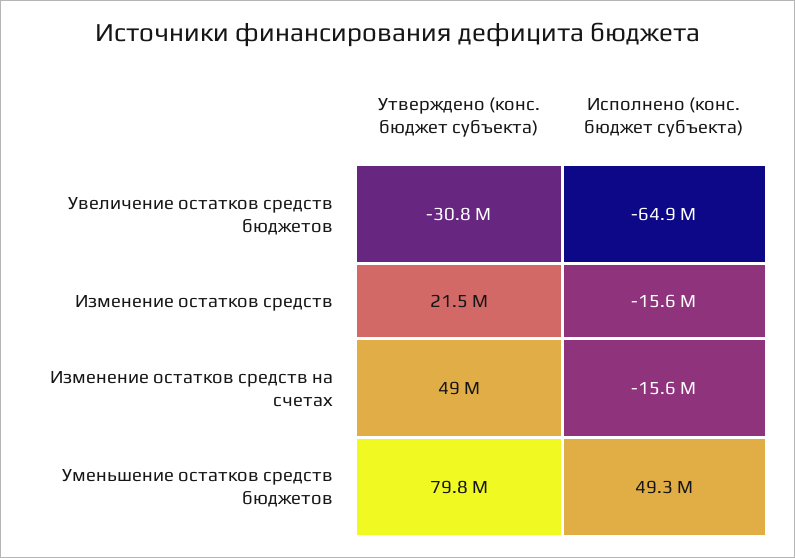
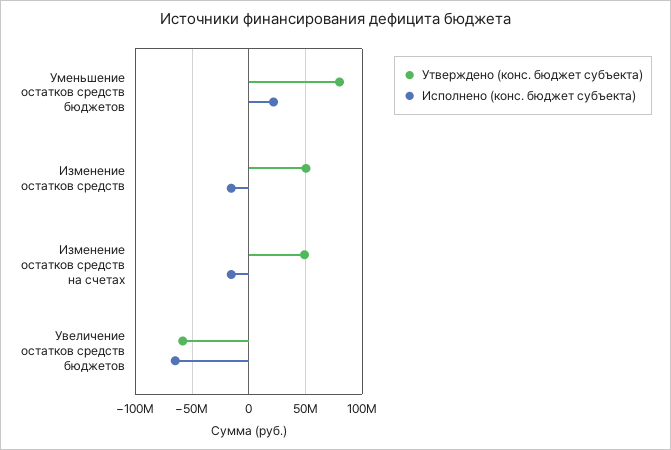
Утверждено (конс. бюджет субъекта), Увеличение остатков средств бюджетов: -30800000 -> -60000000
Утверждено (конс. бюджет субъекта), Изменение остатков средств: 21500000 -> 50000000
Исполнено (конс. бюджет субъекта), Уменьшение остатков средств бюджетов: 49300000 -> 20000000

